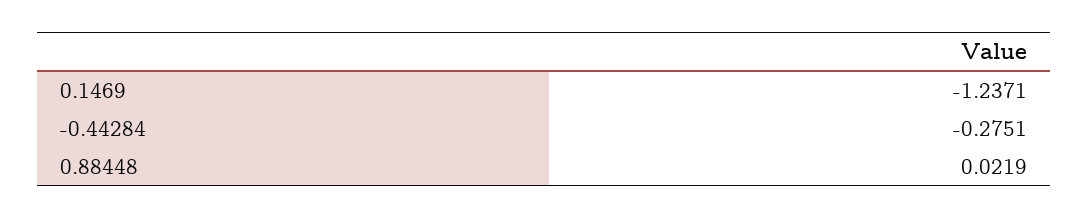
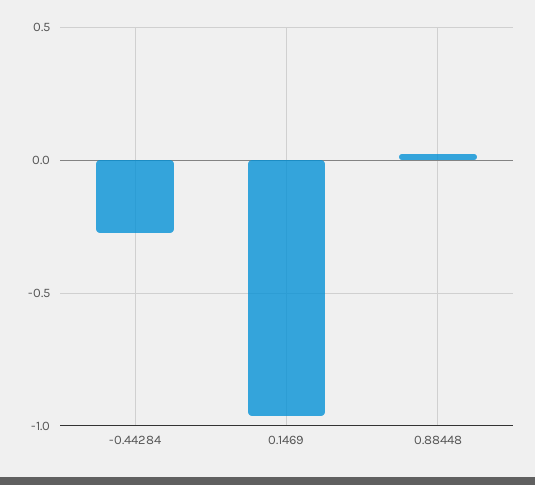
0.1469: -1.2371 -> -0.95

